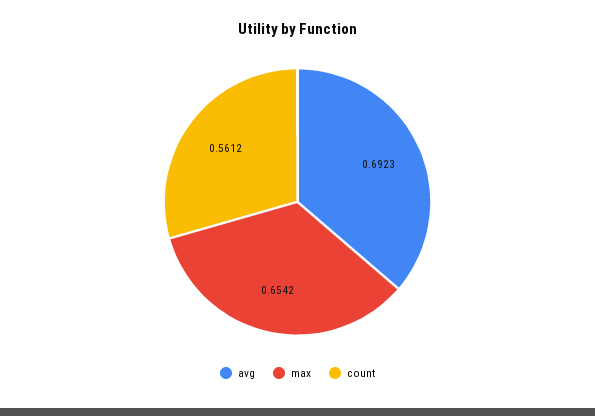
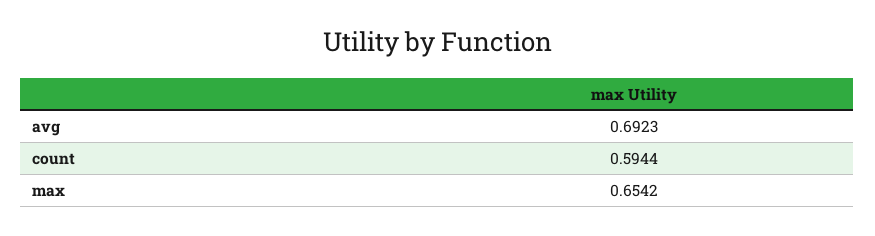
count: 0.5612 -> 0.5944

